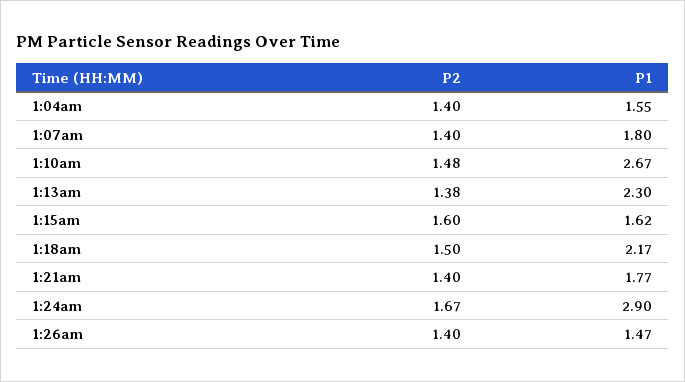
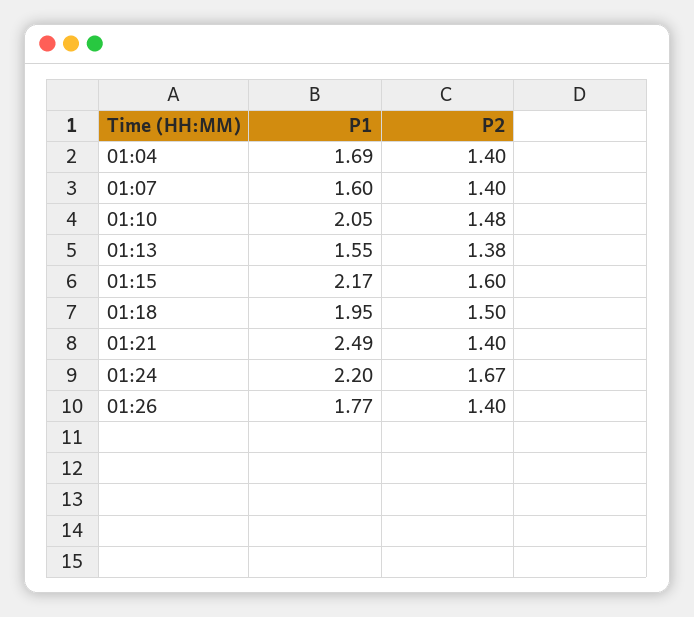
P1, 1:04am: 1.55 -> 1.69
P1, 1:07am: 1.8 -> 1.6
P1, 1:10am: 2.67 -> 2.05
P1, 1:13am: 2.3 -> 1.55
P1, 1:15am: 1.62 -> 2.17
P1, 1:18am: 2.17 -> 1.95
P1, 1:21am: 1.77 -> 2.49
P1, 1:24am: 2.9 -> 2.2
P1, 1:26am: 1.47 -> 1.77

